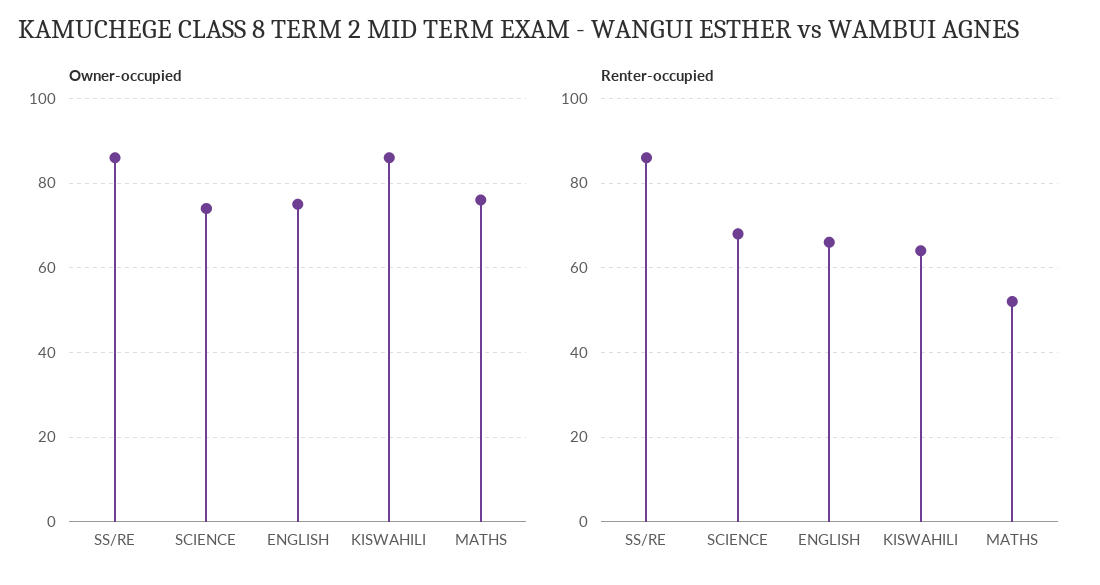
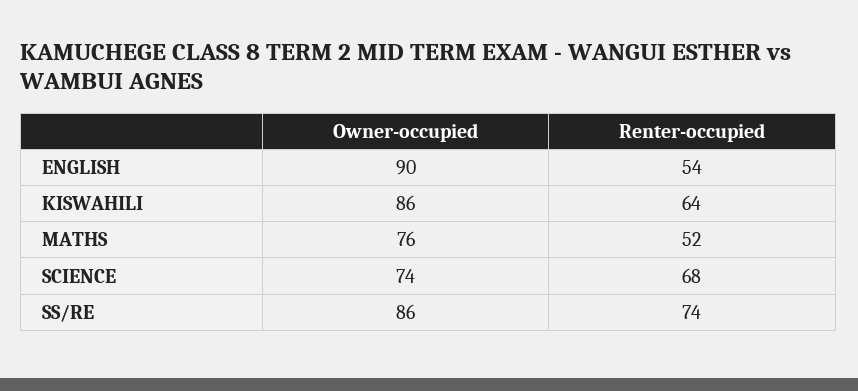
Owner-occupied, ENGLISH: 75 -> 90
Renter-occupied, SS/RE: 85 -> 74
Renter-occupied, ENGLISH: 65 -> 54

